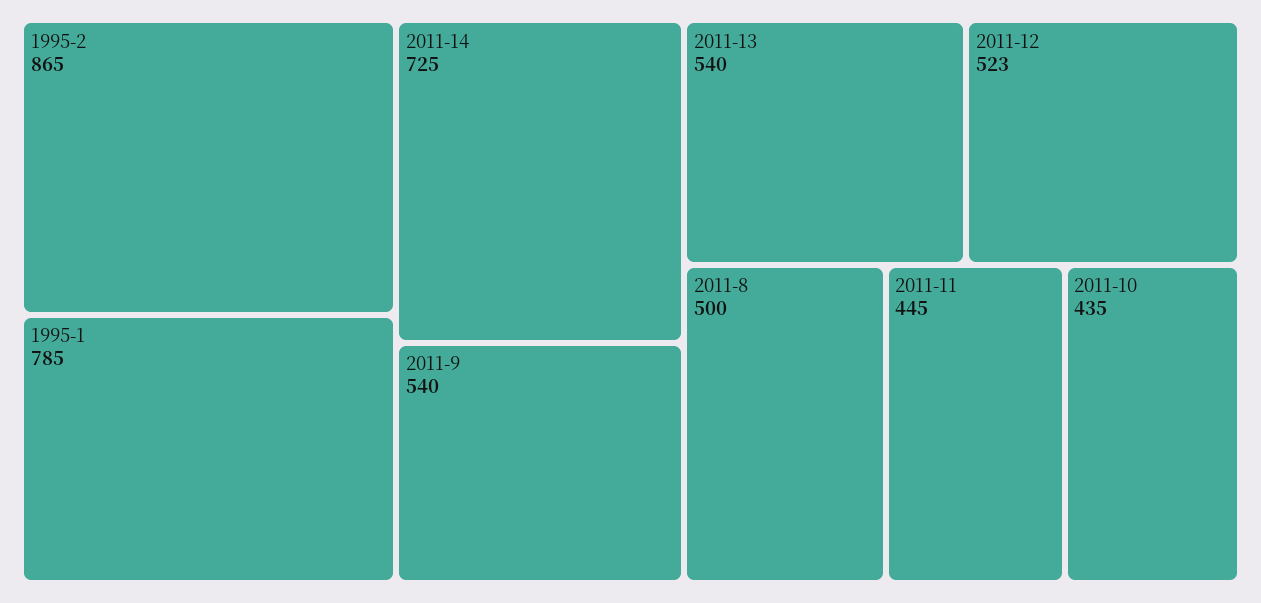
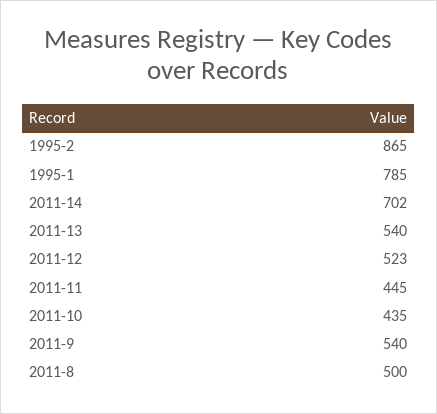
2011-14: 725 -> 702

